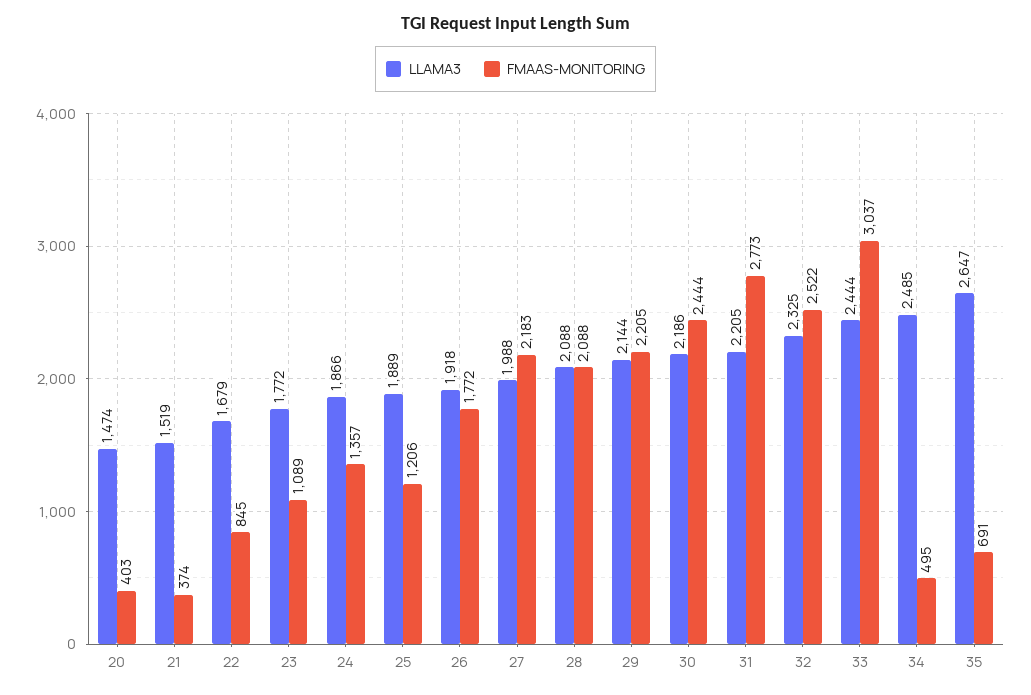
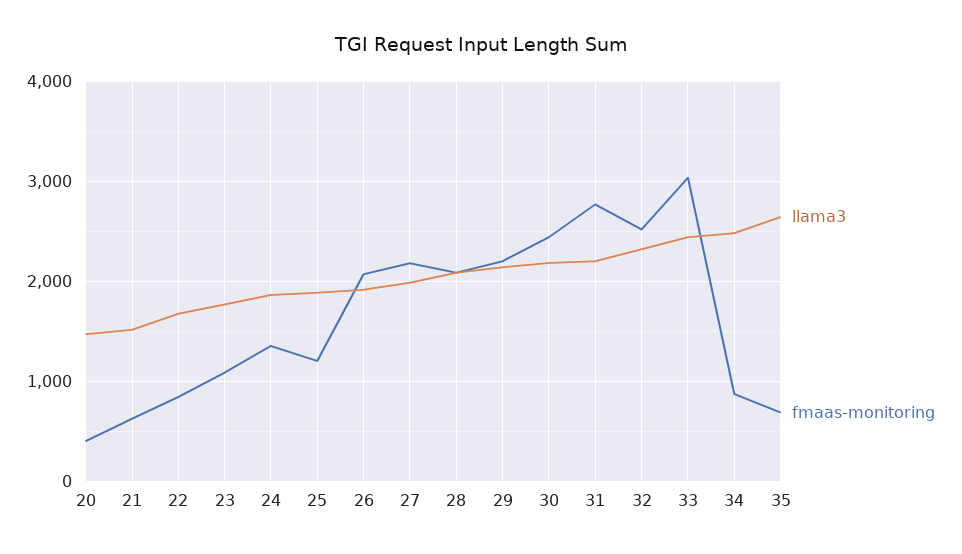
FMAAS-MONITORING, 21: 374 -> 600
FMAAS-MONITORING, 26: 1772 -> 2100
FMAAS-MONITORING, 34: 495 -> 900

